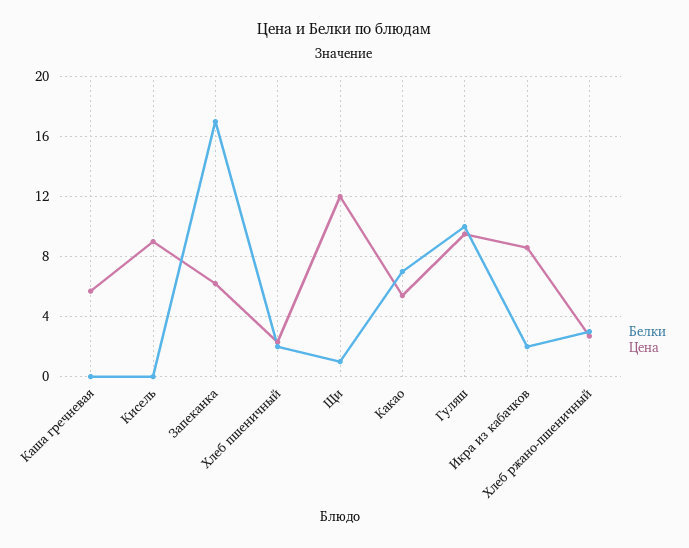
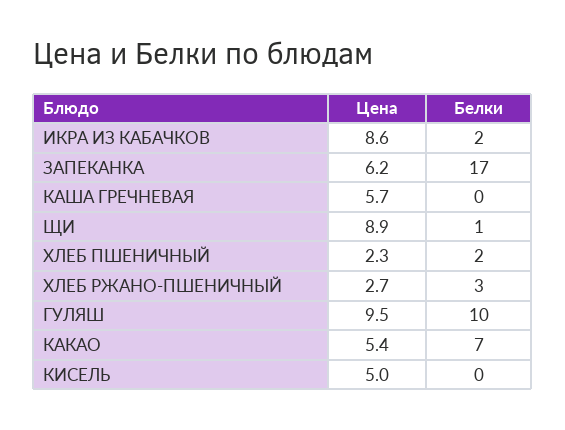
Цена, Кисель: 9 -> 5
Цена, Щи: 12 -> 8.9

